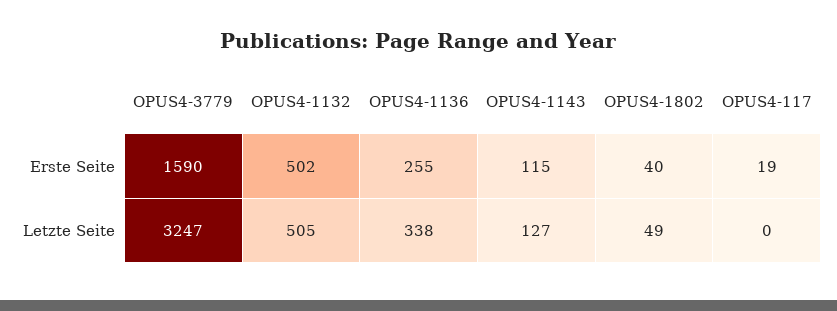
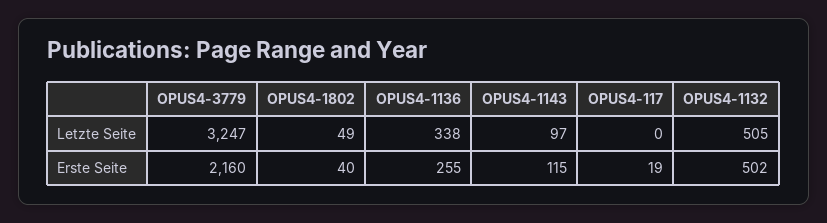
OPUS4-3779, Erste Seite: 1590 -> 2160
OPUS4-1143, Letzte Seite: 127 -> 97

